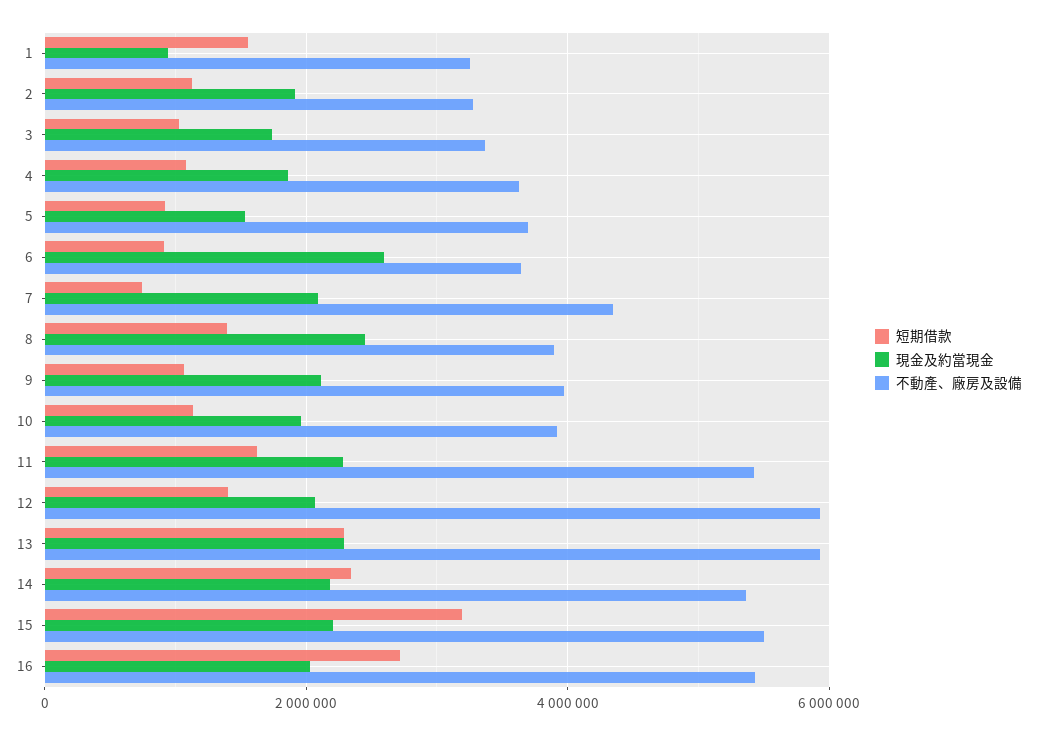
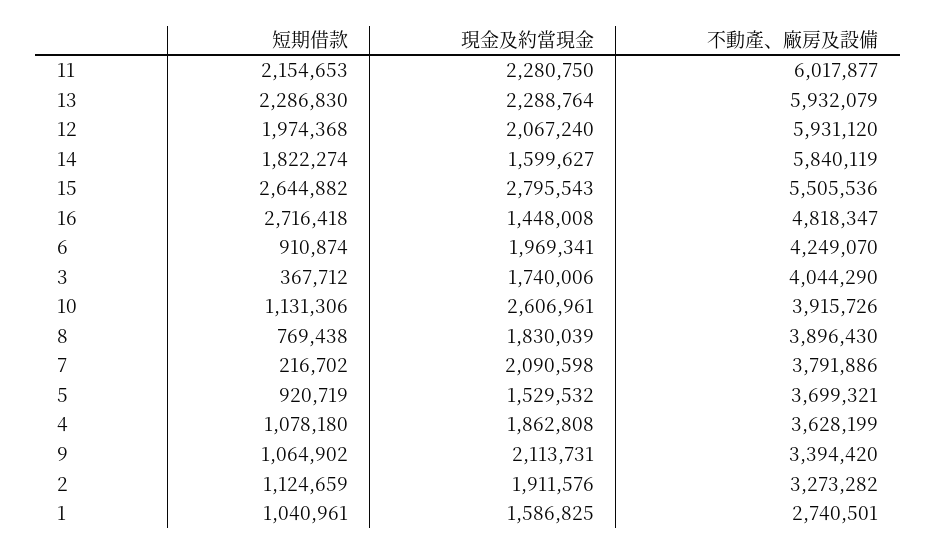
短期借款, 1: 1600000 -> 1040961
現金及約當現金, 1: 1000000 -> 1586825
不動產、廠房及設備, 1: 3200000 -> 2740501
短期借款, 3: 1000000 -> 367712
不動產、廠房及設備, 3: 3400000 -> 4044290
現金及約當現金, 6: 2600000 -> 1969341
不動產、廠房及設備, 6: 3600000 -> 4249070
短期借款, 7: 800000 -> 216702
不動產、廠房及設備, 7: 4400000 -> 3791886
短期借款, 8: 1400000 -> 769438
現金及約當現金, 8: 2400000 -> 1830039
不動產、廠房及設備, 9: 4000000 -> 3394420
現金及約當現金, 10: 2000000 -> 2606961
短期借款, 11: 1600000 -> 2154653
不動產、廠房及設備, 11: 5400000 -> 6017877
短期借款, 12: 1400000 -> 1974368
短期借款, 14: 2400000 -> 1822274
現金及約當現金, 14: 2200000 -> 1599627
不動產、廠房及設備, 14: 5400000 -> 5840119
短期借款, 15: 3200000 -> 2644882
現金及約當現金, 15: 2200000 -> 2795543
現金及約當現金, 16: 2000000 -> 1448008
不動產、廠房及設備, 16: 5400000 -> 4818347

